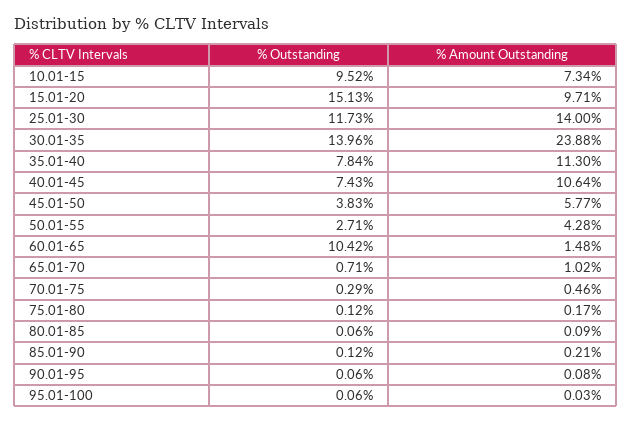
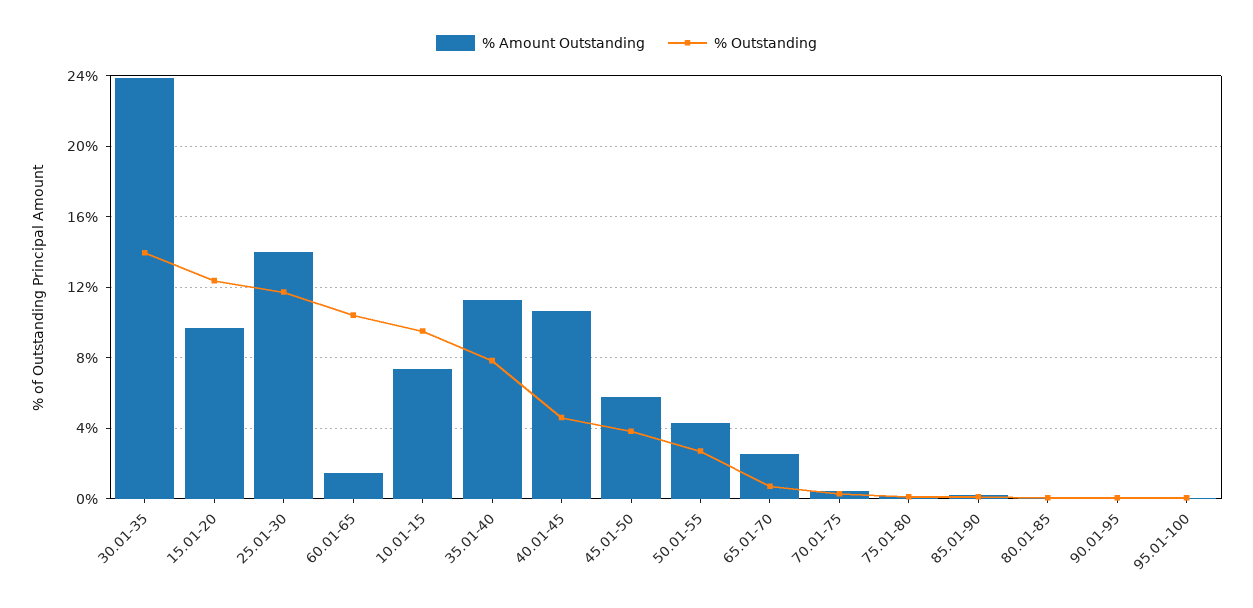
% Outstanding, 15.01-20: 15.13 -> 12.5
% Outstanding, 40.01-45: 7.43 -> 4.5
% Amount Outstanding, 65.01-70: 1.02 -> 2.5

